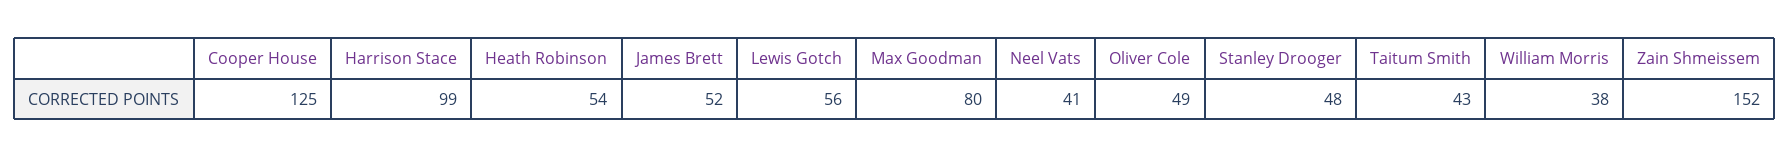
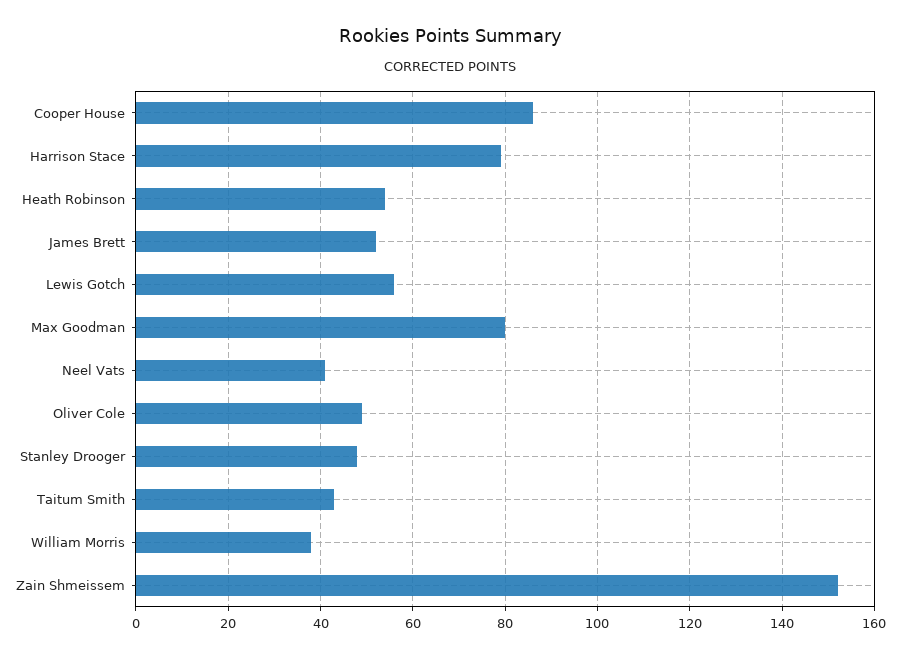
Cooper House: 125 -> 85
Harrison Stace: 99 -> 80

